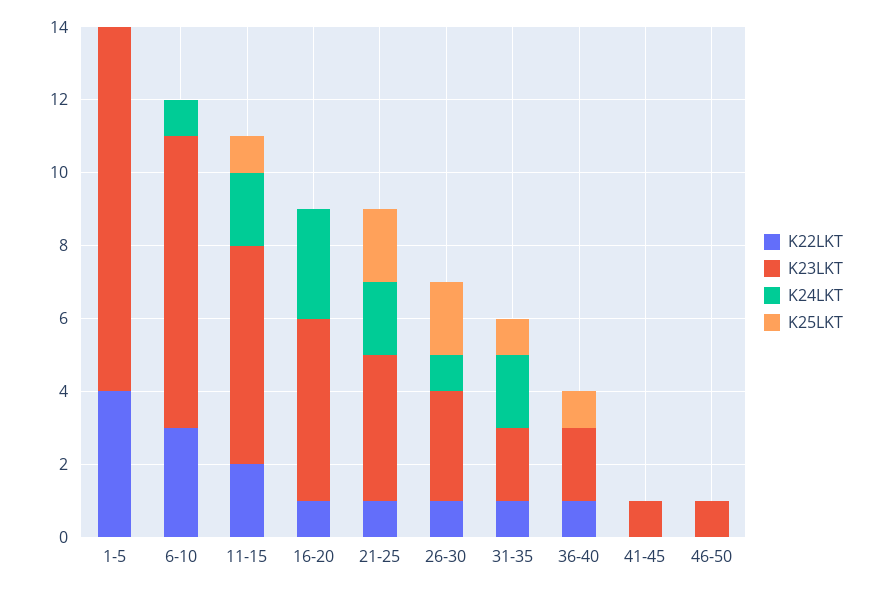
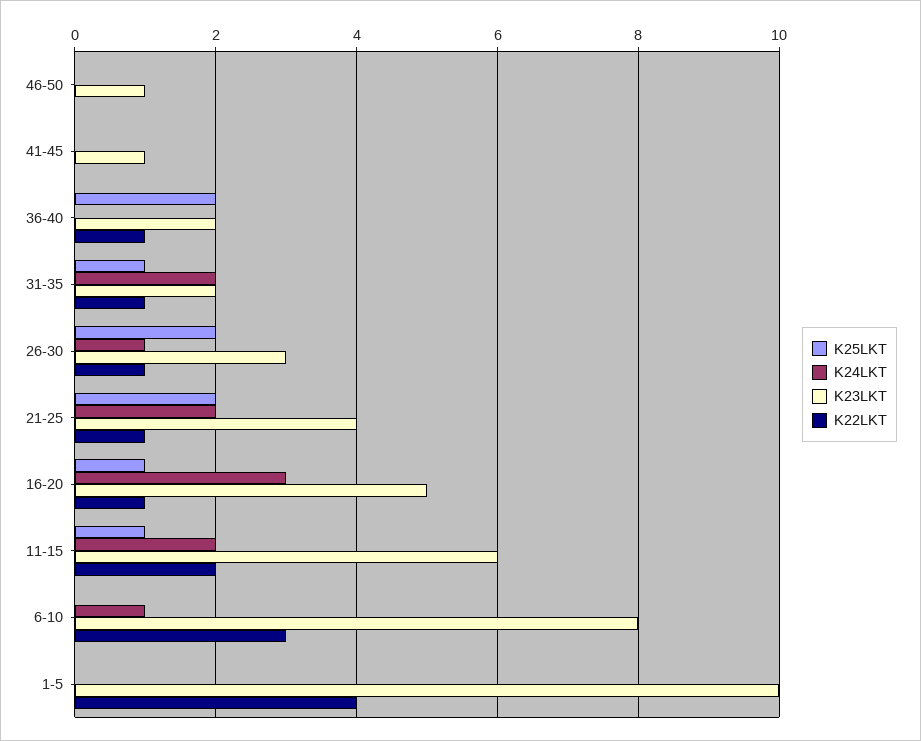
K25LKT, 16-20: 0 -> 1
K25LKT, 36-40: 1 -> 2

